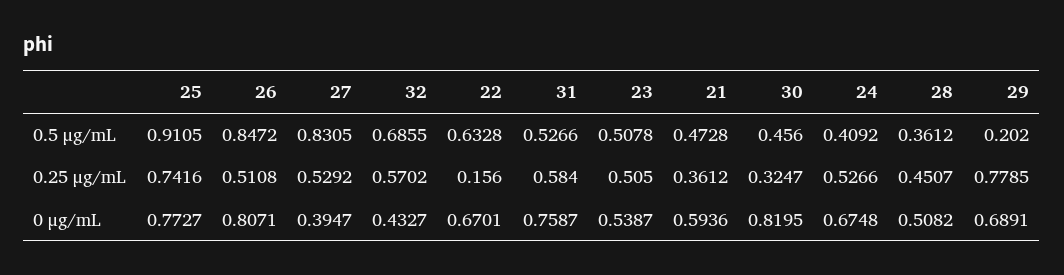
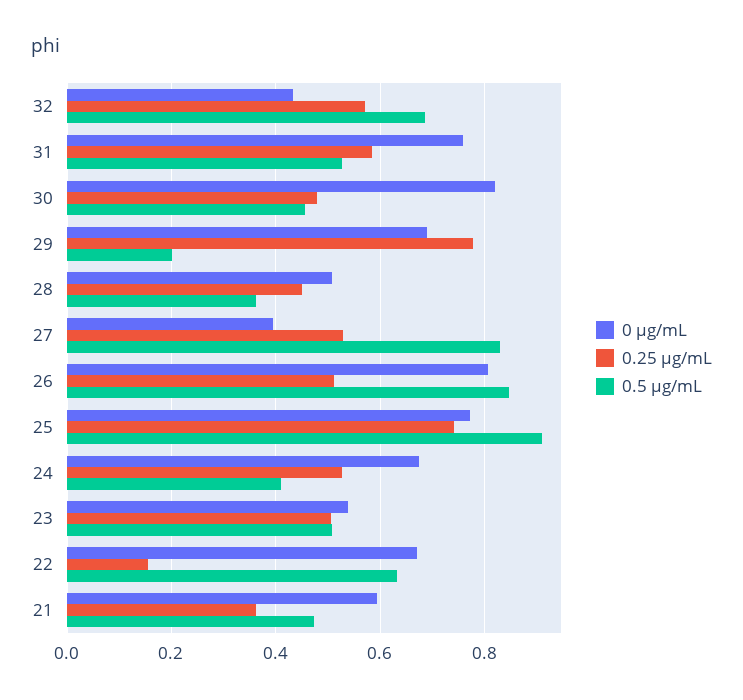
0.25 μg/mL, 30: 0.3247 -> 0.48

